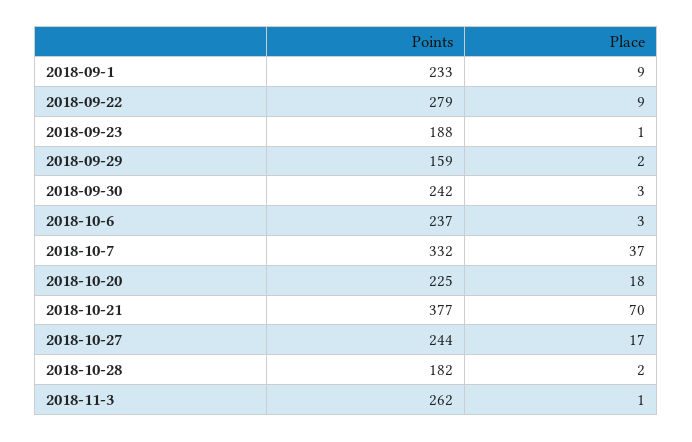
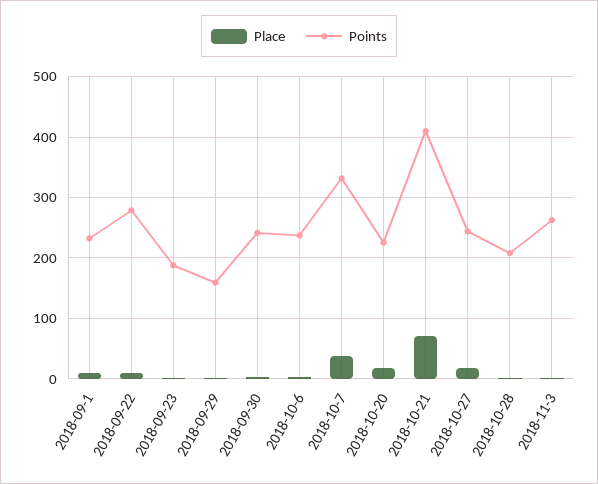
Points, 2018-10-21: 377 -> 410
Points, 2018-10-28: 182 -> 210

